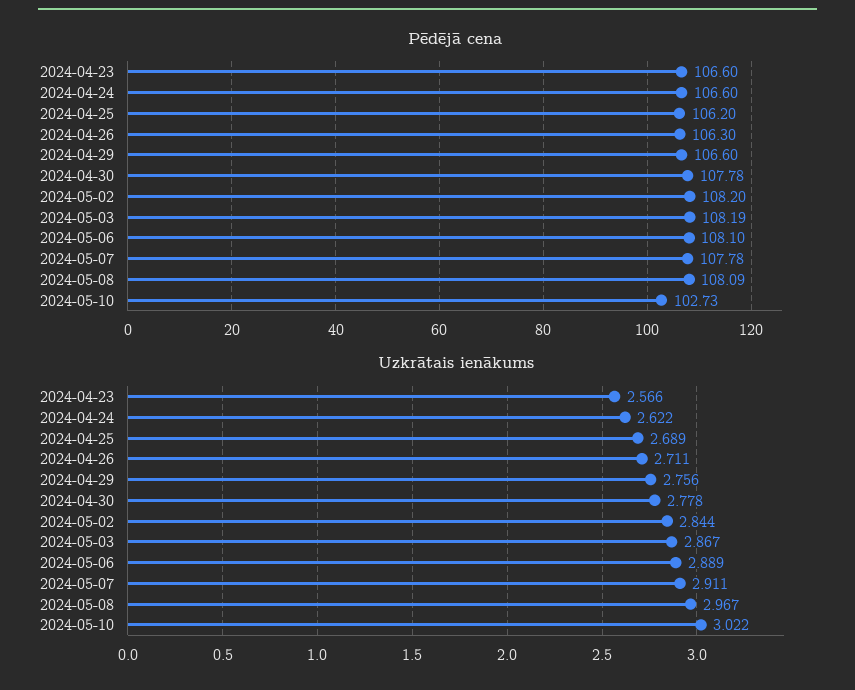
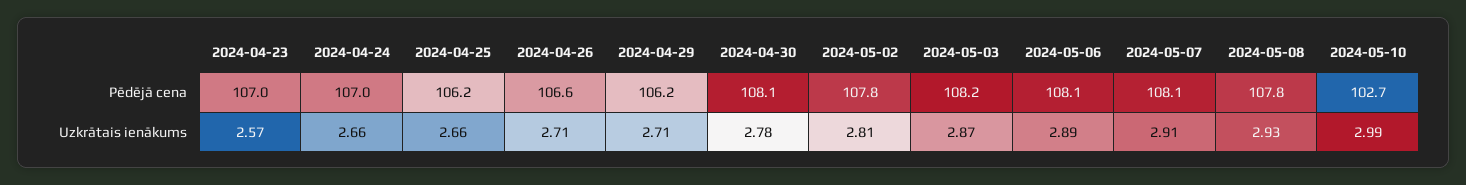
Pēdējā cena, 2024-04-23: 106.6 -> 107
Pēdējā cena, 2024-04-24: 106.6 -> 107
Pēdējā cena, 2024-04-26: 106.3 -> 106.6
Pēdējā cena, 2024-04-29: 106.6 -> 106.2
Pēdējā cena, 2024-04-30: 107.78 -> 108.1
Pēdējā cena, 2024-05-02: 108.2 -> 107.8
Pēdējā cena, 2024-05-07: 107.78 -> 108.1
Pēdējā cena, 2024-05-08: 108.09 -> 107.8
Uzkrātais ienākums, 2024-04-24: 2.622 -> 2.66
Uzkrātais ienākums, 2024-04-25: 2.689 -> 2.66
Uzkrātais ienākums, 2024-04-29: 2.756 -> 2.71
Uzkrātais ienākums, 2024-05-02: 2.844 -> 2.81
Uzkrātais ienākums, 2024-05-08: 2.967 -> 2.93
Uzkrātais ienākums, 2024-05-10: 3.022 -> 2.99

